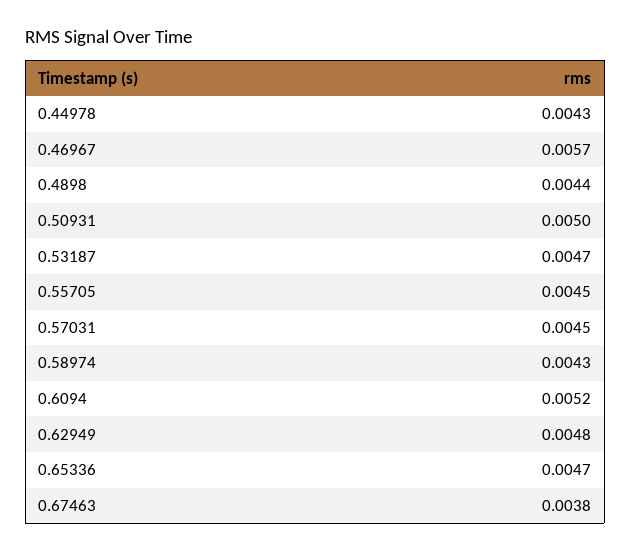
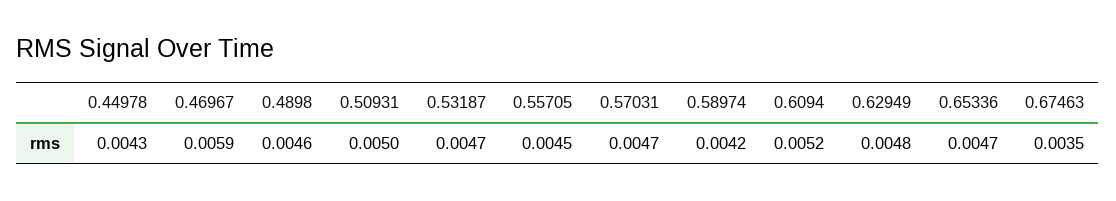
0.46967: 0.0057 -> 0.0059
0.4898: 0.0044 -> 0.0046
0.57031: 0.0045 -> 0.0047
0.58974: 0.0043 -> 0.0042
0.67463: 0.0038 -> 0.0035

